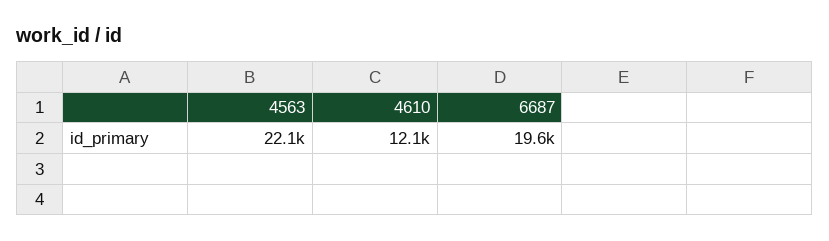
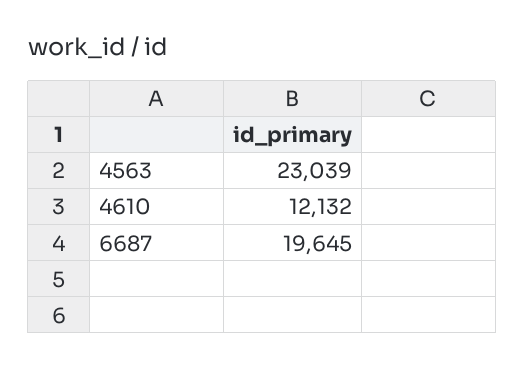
4563: 22100 -> 23039

